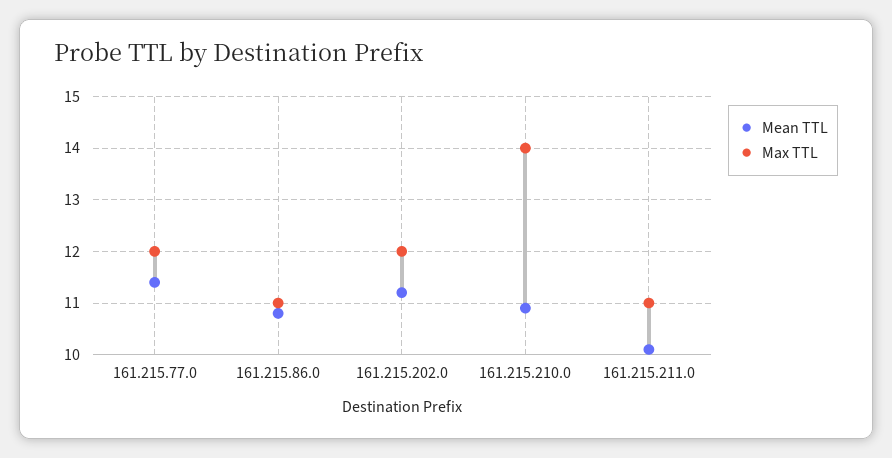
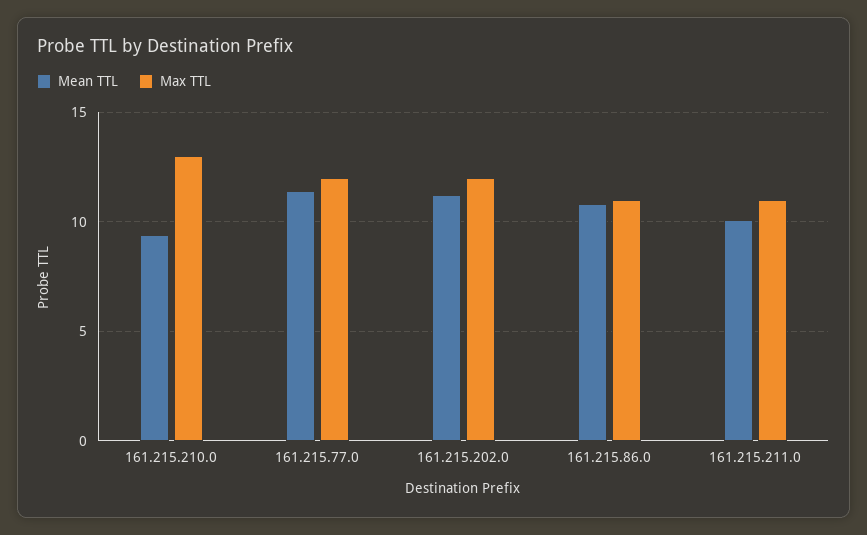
Mean TTL, 161.215.210.0: 11 -> 9.5
Max TTL, 161.215.210.0: 14 -> 13

